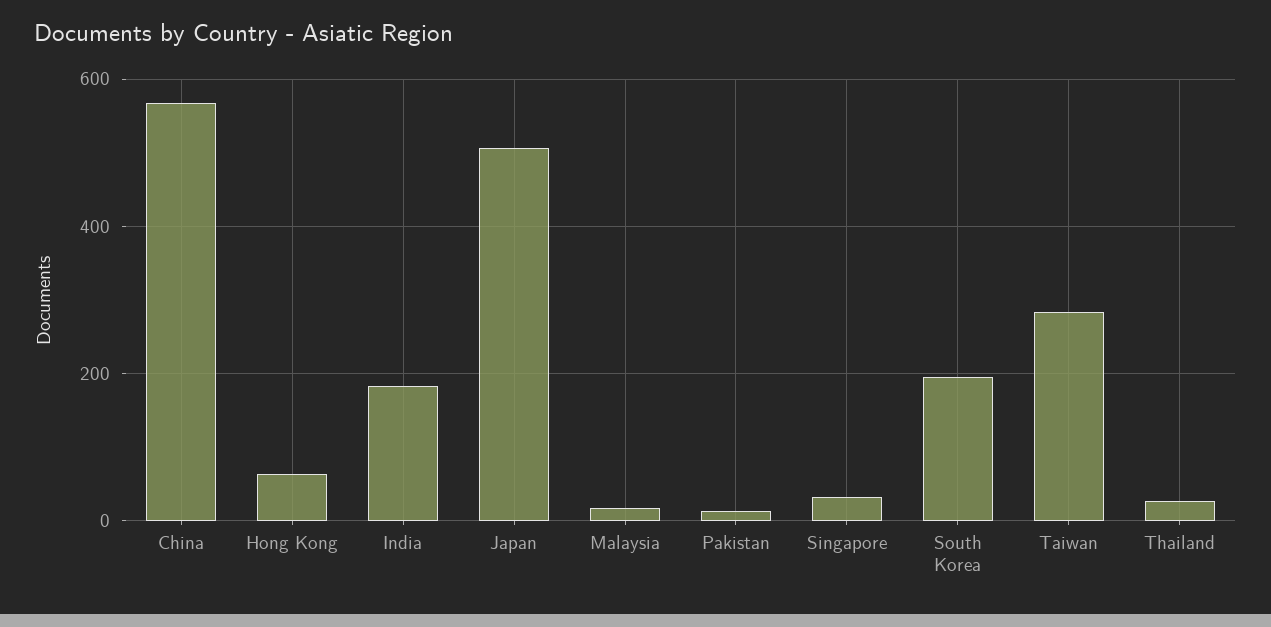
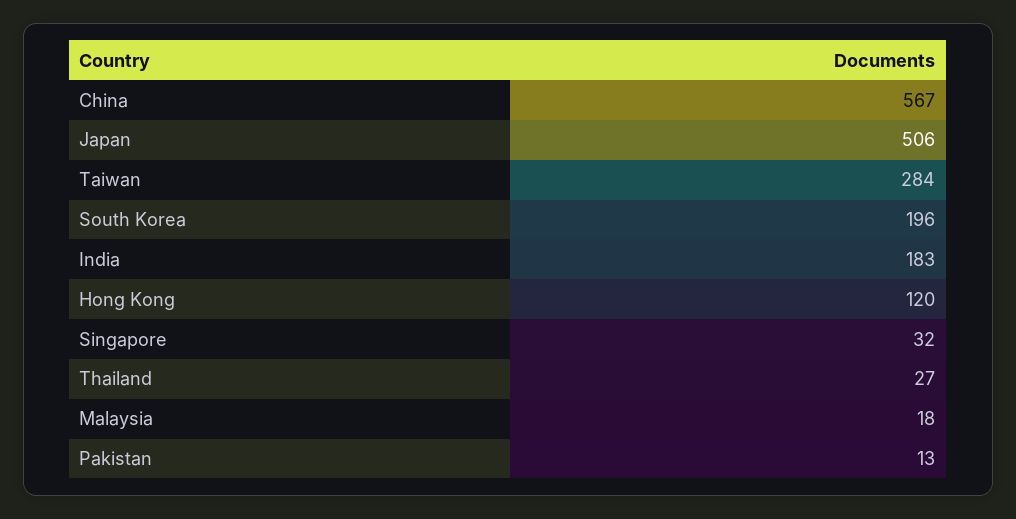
Hong Kong: 60 -> 120

